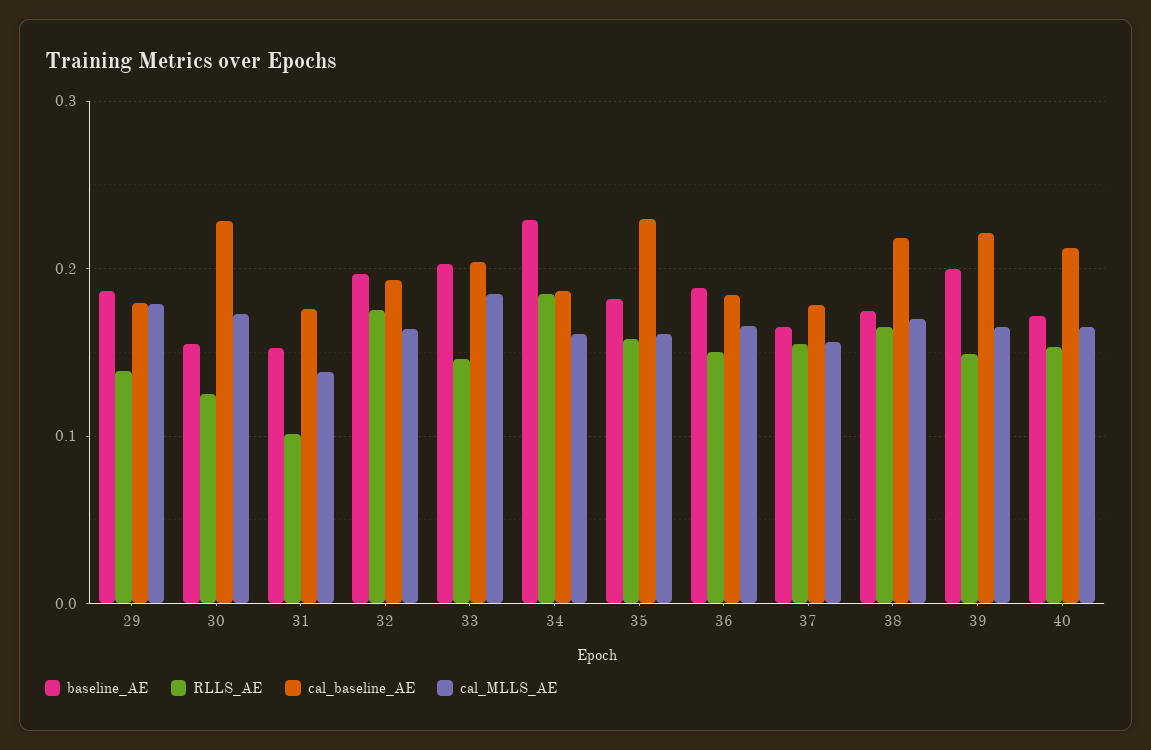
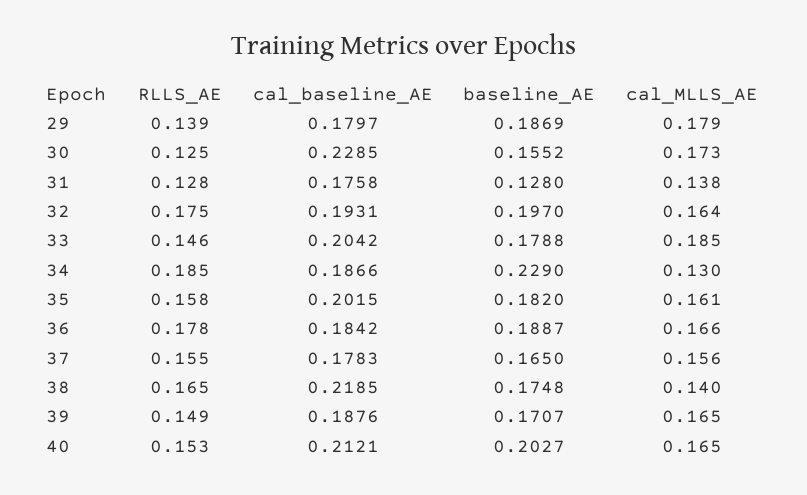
baseline_AE, 31: 0.15 -> 0.128
RLLS_AE, 31: 0.1 -> 0.128
baseline_AE, 33: 0.2 -> 0.1788
cal_MLLS_AE, 34: 0.16 -> 0.13
cal_baseline_AE, 35: 0.23 -> 0.2015
RLLS_AE, 36: 0.15 -> 0.178
cal_MLLS_AE, 38: 0.17 -> 0.14
baseline_AE, 39: 0.2 -> 0.1707
cal_baseline_AE, 39: 0.22 -> 0.1876
baseline_AE, 40: 0.17 -> 0.2027

